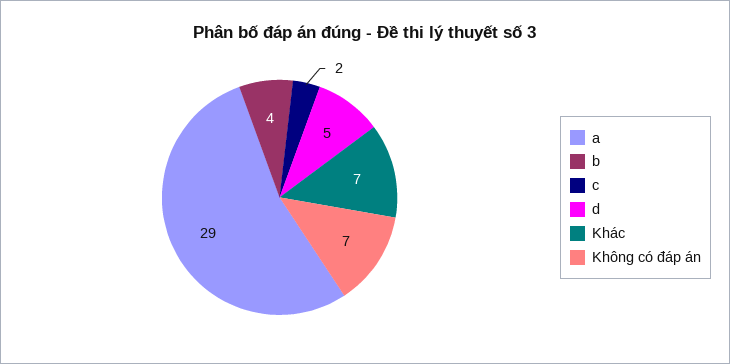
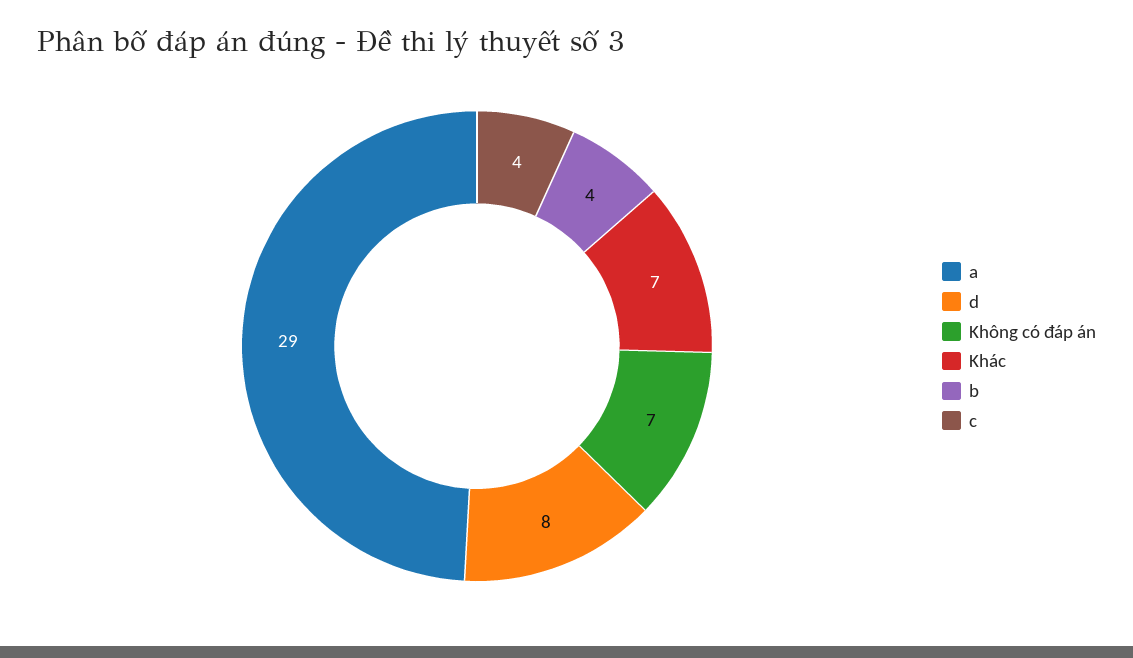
c: 2 -> 4
d: 5 -> 8

